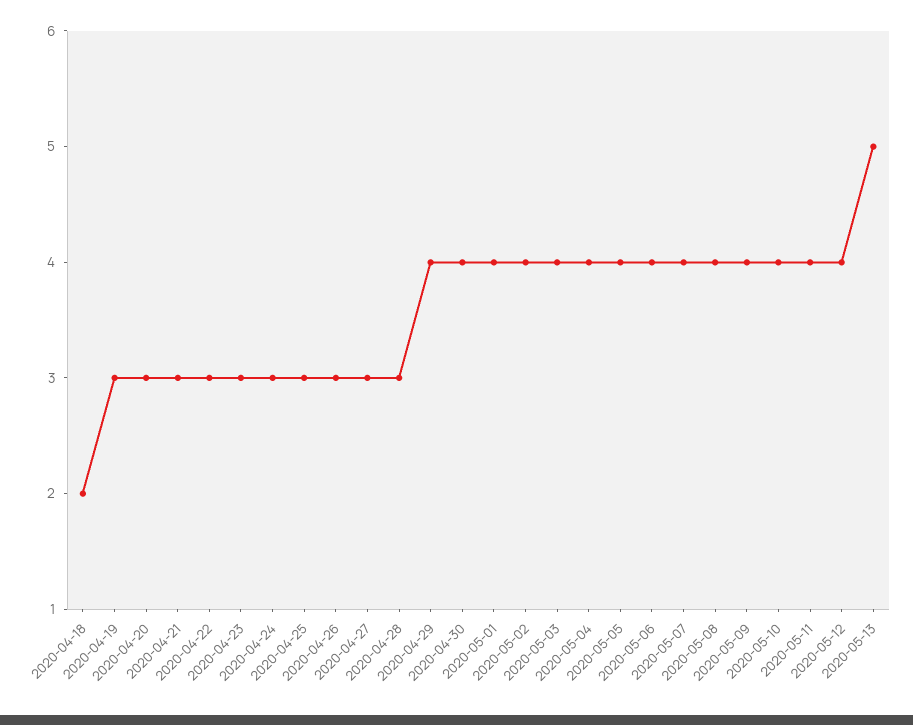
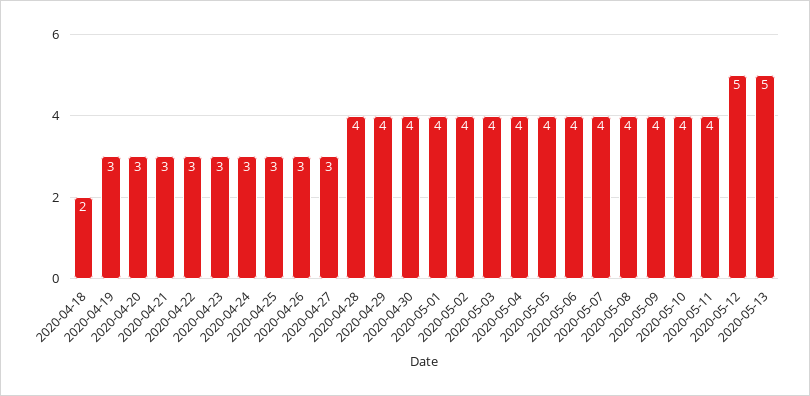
2020-04-28: 3 -> 4
2020-05-12: 4 -> 5

